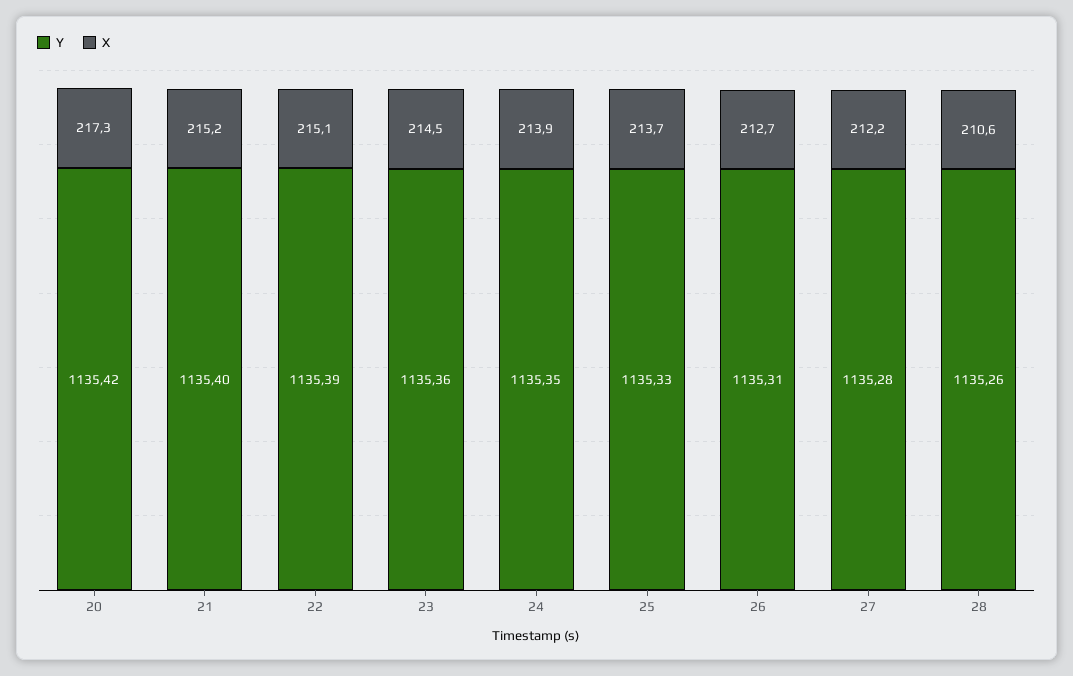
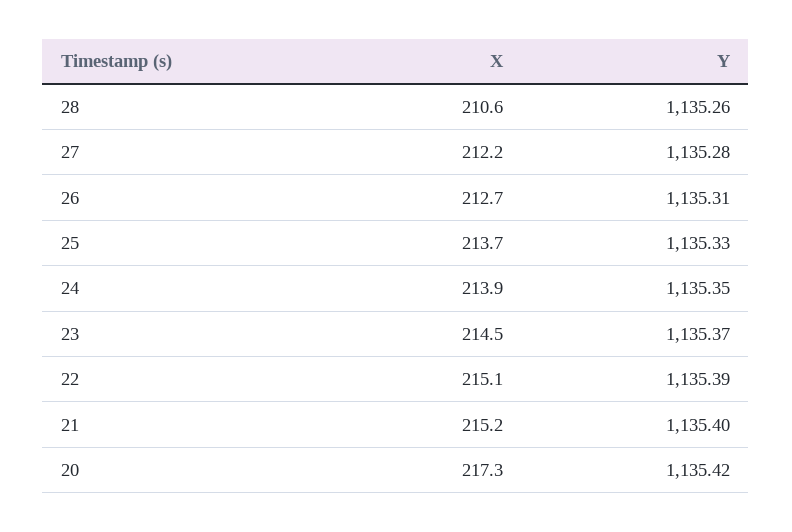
Y, 23: 1135.36 -> 1135.37

